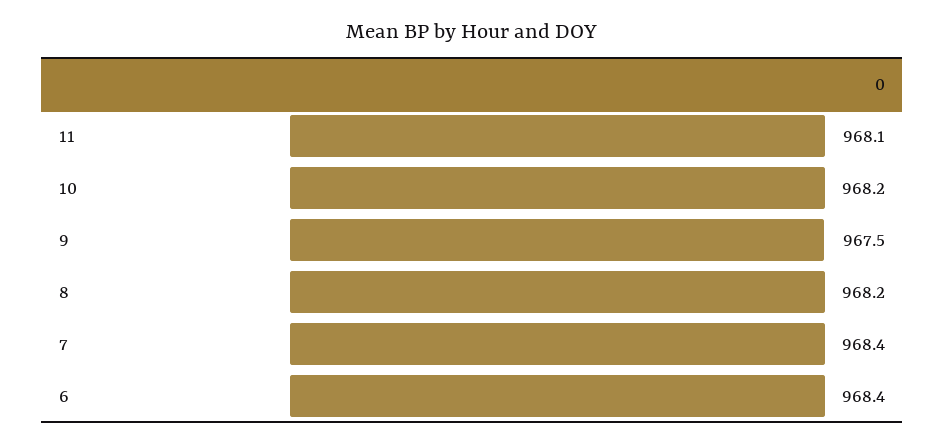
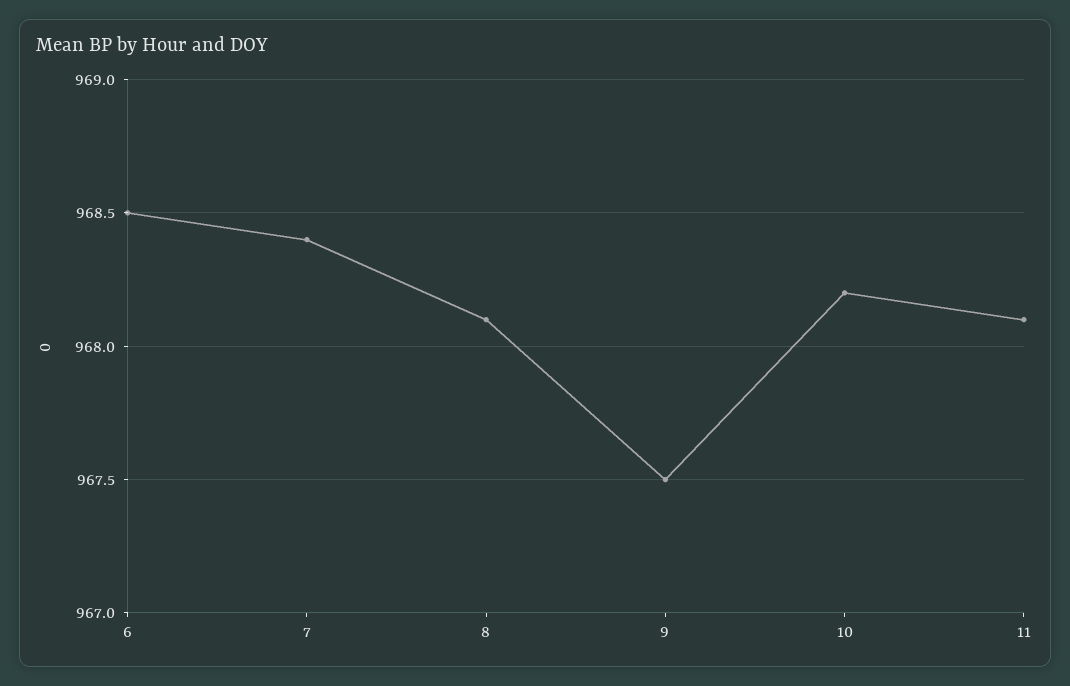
8: 968.2 -> 968.1
6: 968.4 -> 968.5

